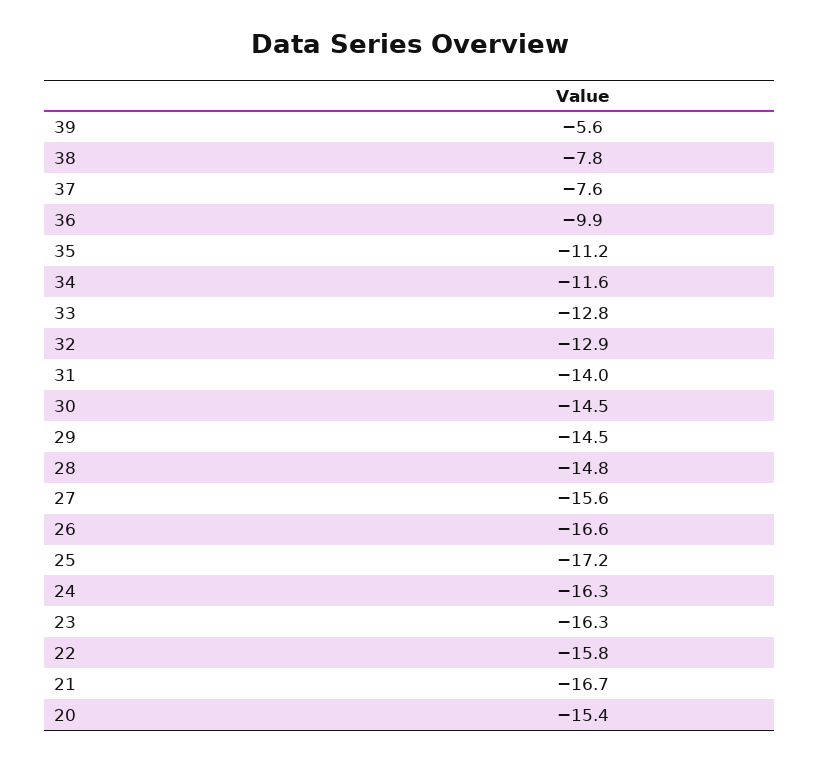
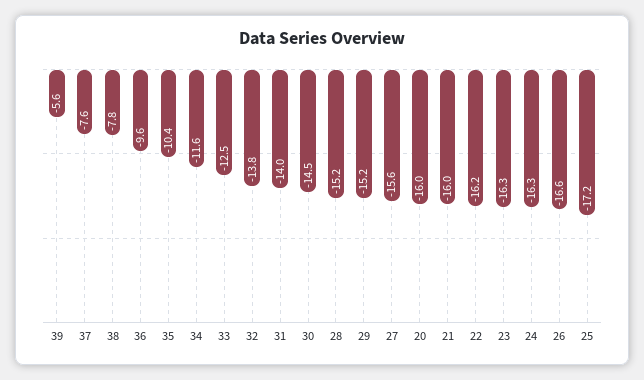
36: -9.9 -> -9.6
35: -11.2 -> -10.4
33: -12.8 -> -12.5
32: -12.9 -> -13.8
29: -14.5 -> -15.2
28: -14.8 -> -15.2
22: -15.8 -> -16.2
21: -16.7 -> -16
20: -15.4 -> -16

